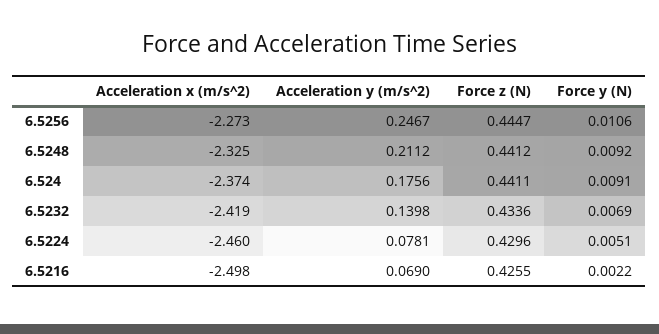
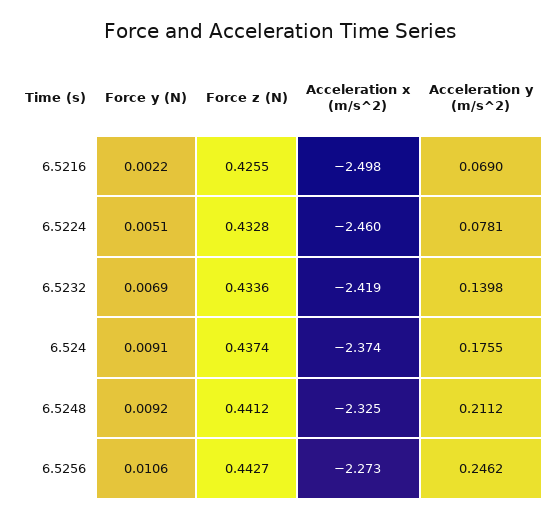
Acceleration y (m/s^2), 6.5256: 0.2467 -> 0.2462
Force z (N), 6.5256: 0.4447 -> 0.4427
Acceleration y (m/s^2), 6.524: 0.1756 -> 0.1755
Force z (N), 6.524: 0.4411 -> 0.4374
Force z (N), 6.5224: 0.4296 -> 0.4328

